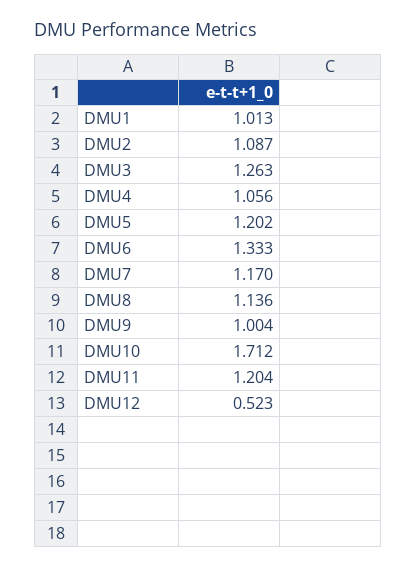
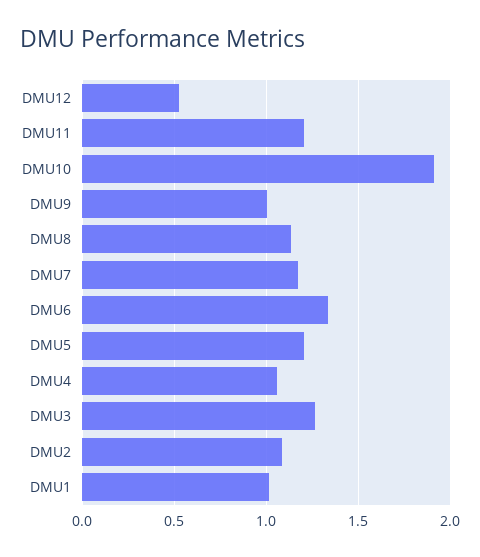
DMU10: 1.712 -> 1.9

